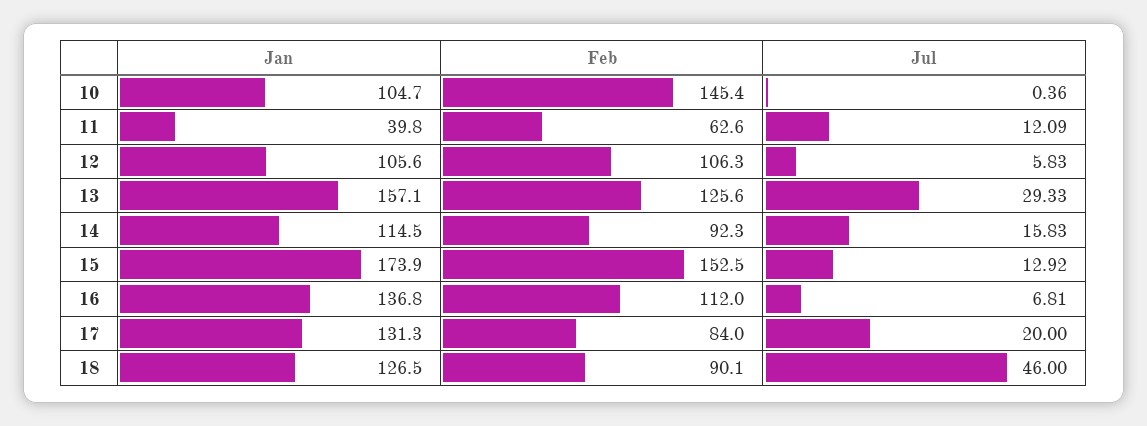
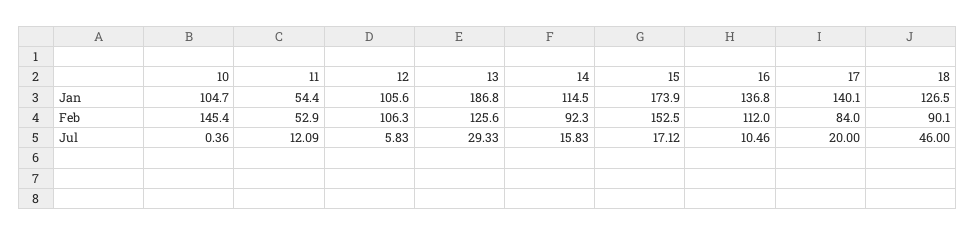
Jan, 11: 39.8 -> 54.4
Feb, 11: 62.6 -> 52.9
Jan, 13: 157.1 -> 186.8
Jul, 15: 12.92 -> 17.12
Jul, 16: 6.81 -> 10.46
Jan, 17: 131.3 -> 140.1

